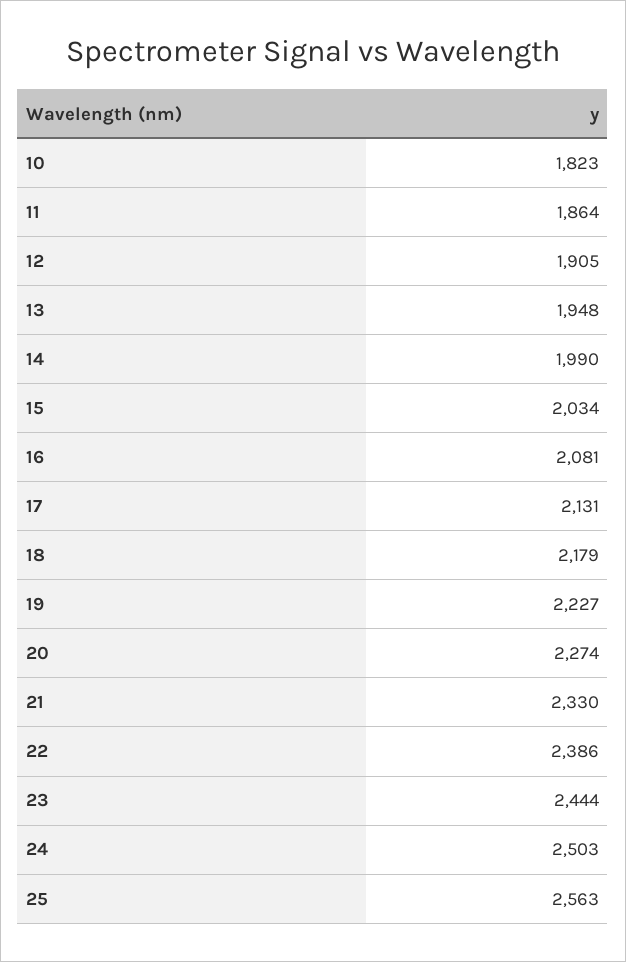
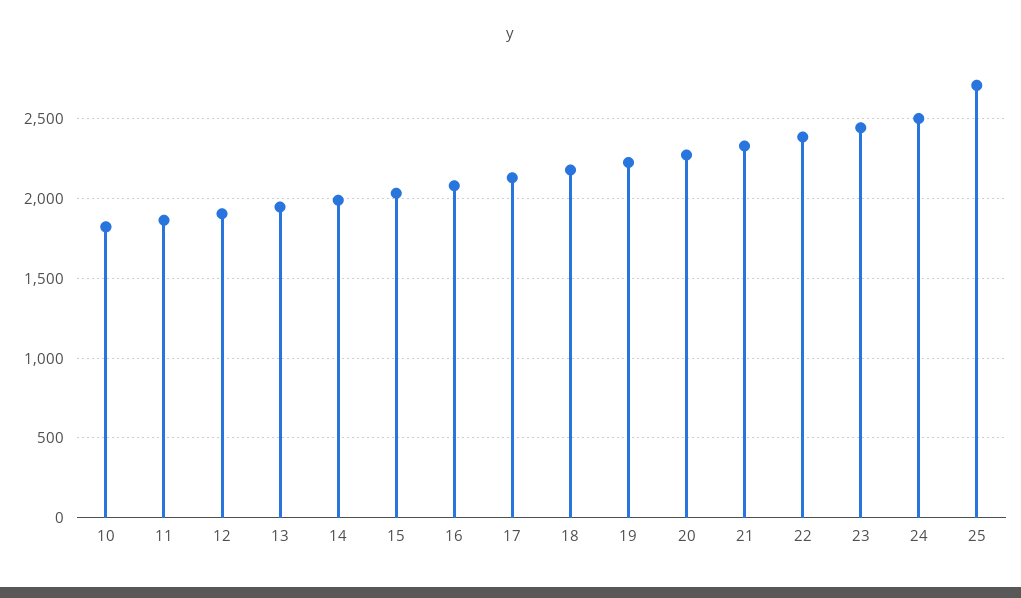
25: 2563 -> 2700

